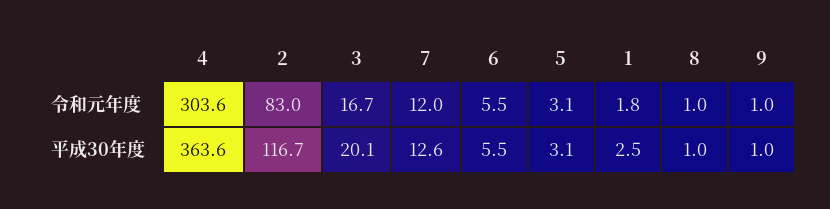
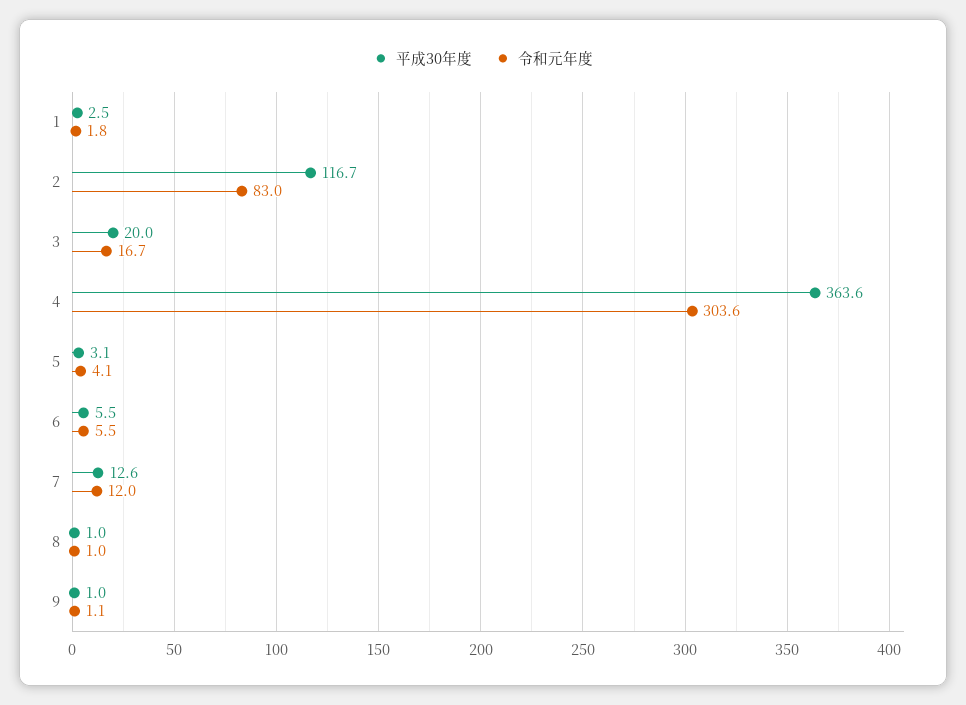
令和元年度, 5: 3.1 -> 4.1
令和元年度, 9: 1 -> 1.1
平成30年度, 3: 20.1 -> 20

